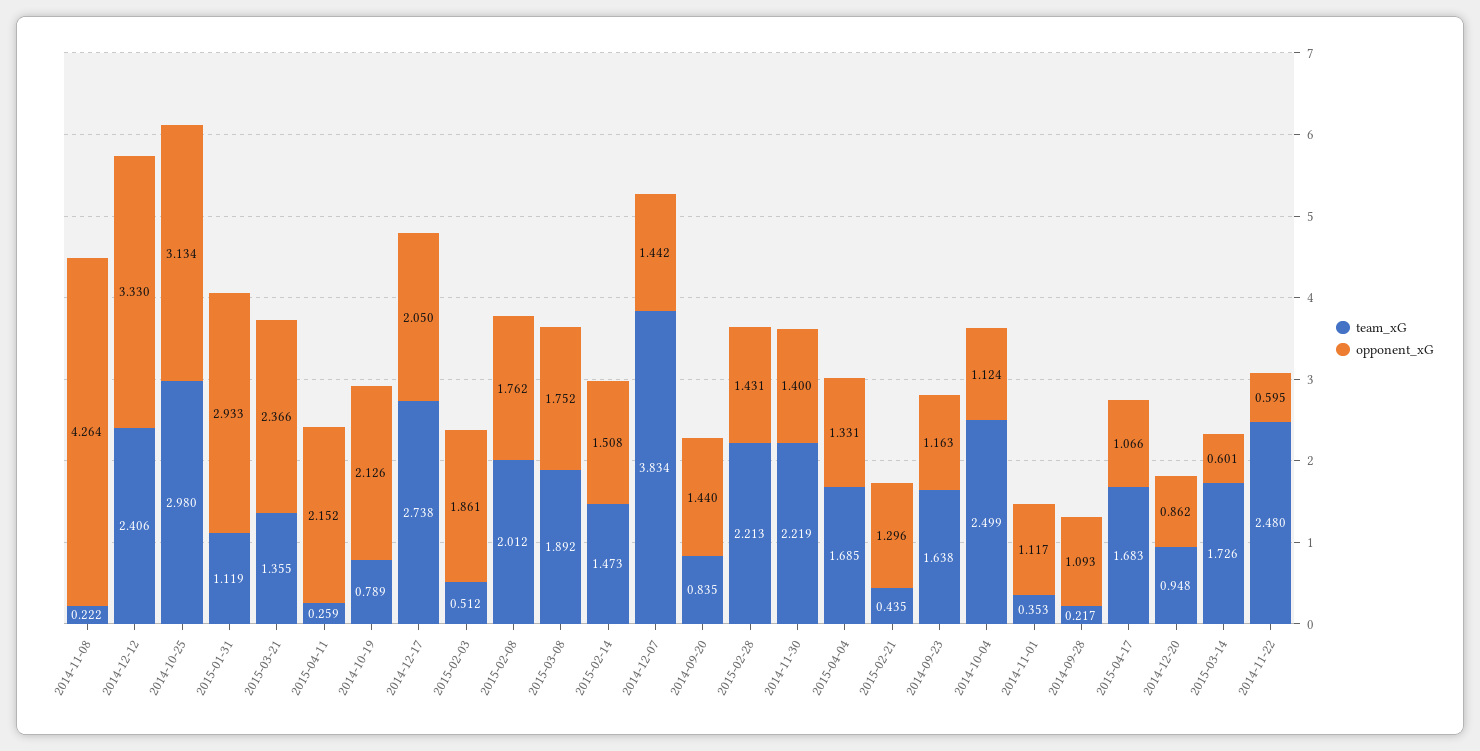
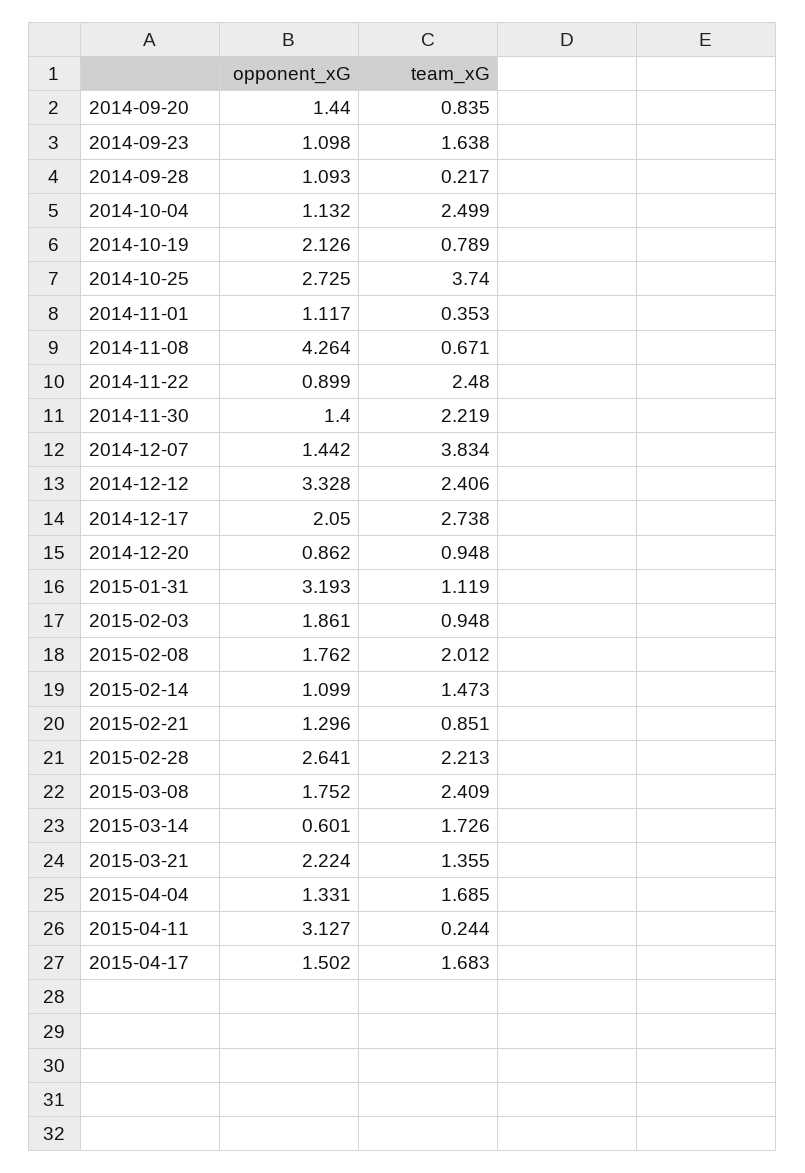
team_xG, 2014-11-08: 0.222 -> 0.671
opponent_xG, 2014-12-12: 3.33 -> 3.328
team_xG, 2014-10-25: 2.98 -> 3.74
opponent_xG, 2014-10-25: 3.134 -> 2.725
opponent_xG, 2015-01-31: 2.933 -> 3.193
opponent_xG, 2015-03-21: 2.366 -> 2.224
team_xG, 2015-04-11: 0.259 -> 0.244
opponent_xG, 2015-04-11: 2.152 -> 3.127
team_xG, 2015-02-03: 0.512 -> 0.948
team_xG, 2015-03-08: 1.892 -> 2.409
opponent_xG, 2015-02-14: 1.508 -> 1.099
opponent_xG, 2015-02-28: 1.431 -> 2.641
team_xG, 2015-02-21: 0.435 -> 0.851
opponent_xG, 2014-09-23: 1.163 -> 1.098
opponent_xG, 2014-10-04: 1.124 -> 1.132
opponent_xG, 2015-04-17: 1.066 -> 1.502
opponent_xG, 2014-11-22: 0.595 -> 0.899

